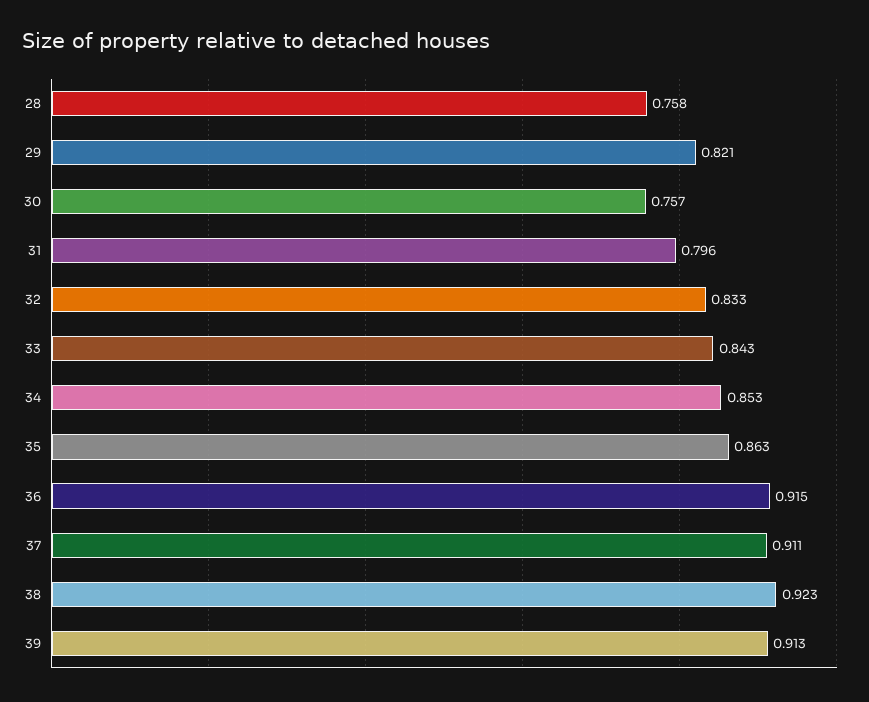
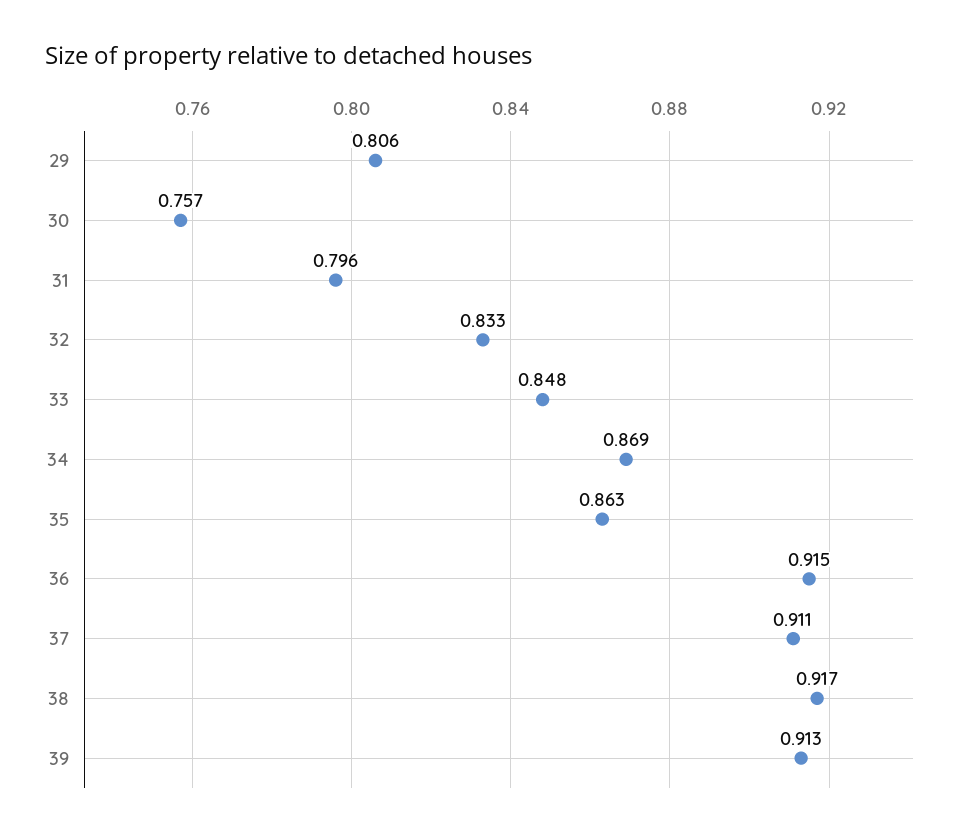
28: 0.758 -> none
29: 0.821 -> 0.806
33: 0.843 -> 0.848
34: 0.853 -> 0.869
38: 0.923 -> 0.917

